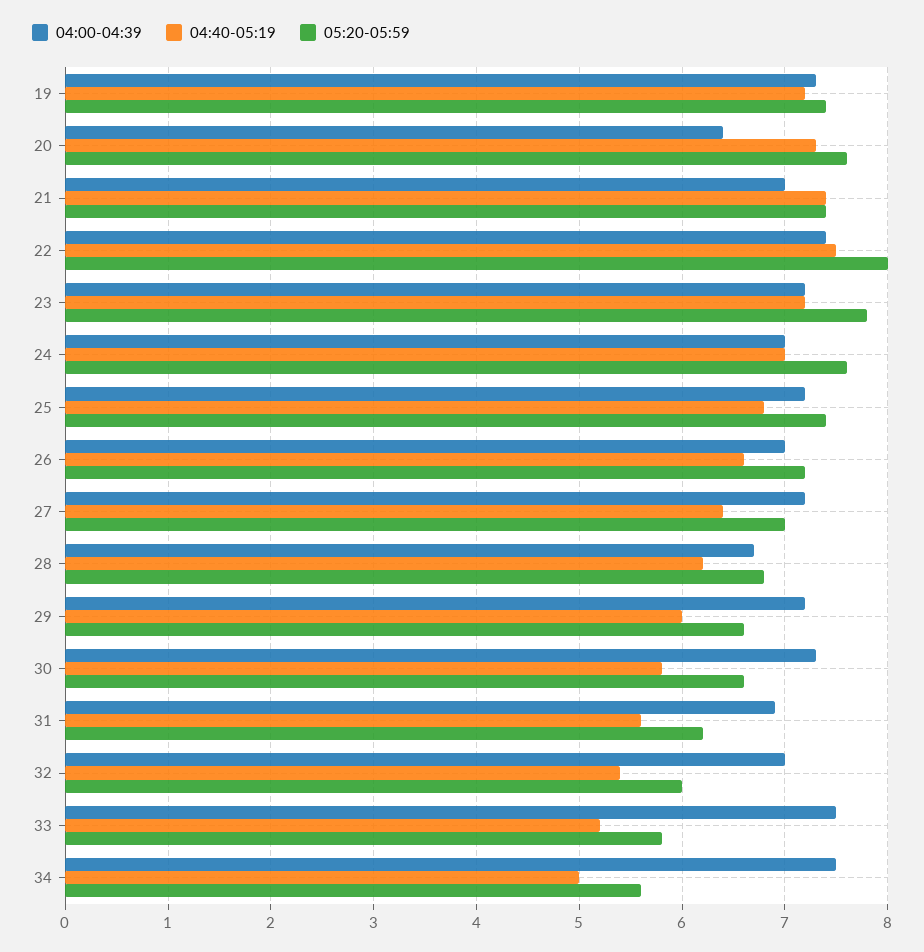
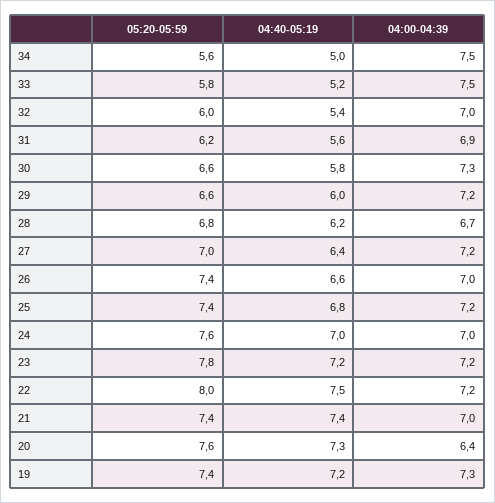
04:00-04:39, 22: 7.4 -> 7.2
05:20-05:59, 26: 7.2 -> 7.4

